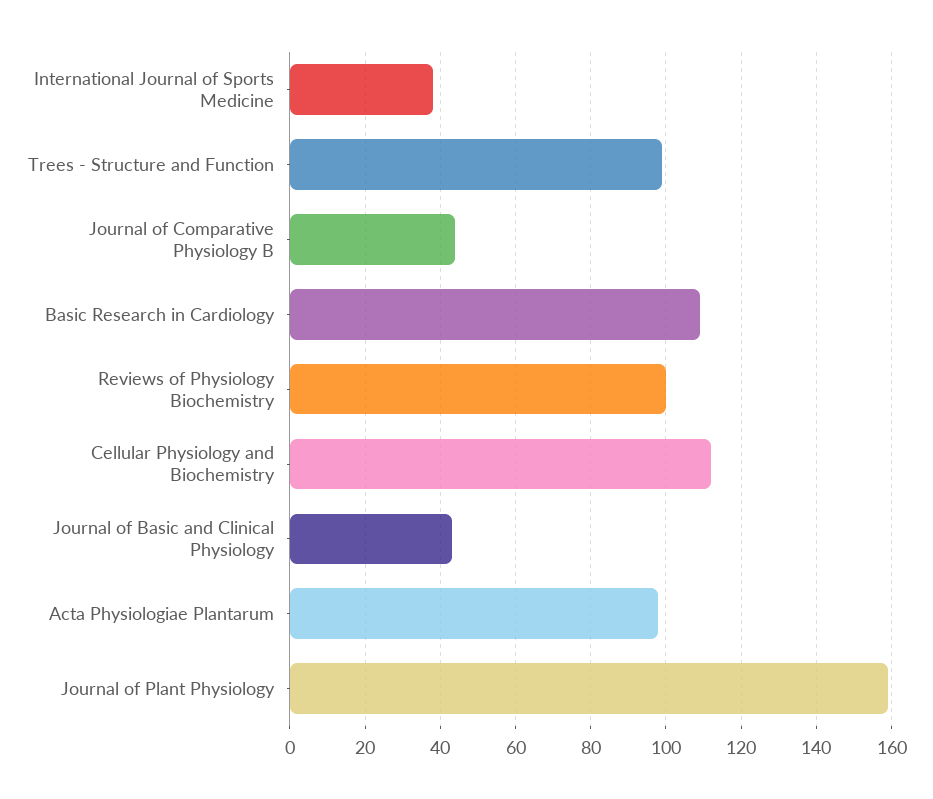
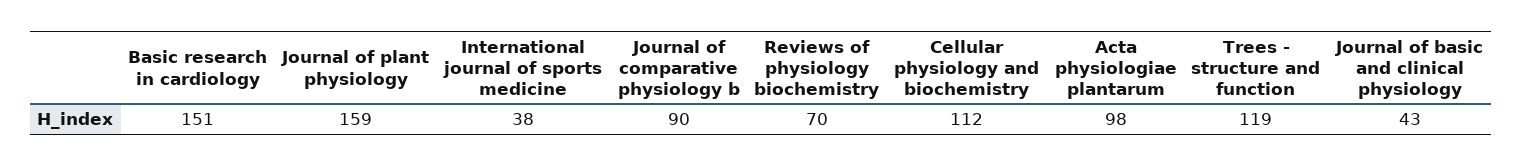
Trees - Structure and Function: 100 -> 119
Journal of Comparative Physiology B: 45 -> 90
Basic Research in Cardiology: 110 -> 151
Reviews of Physiology Biochemistry: 100 -> 70

